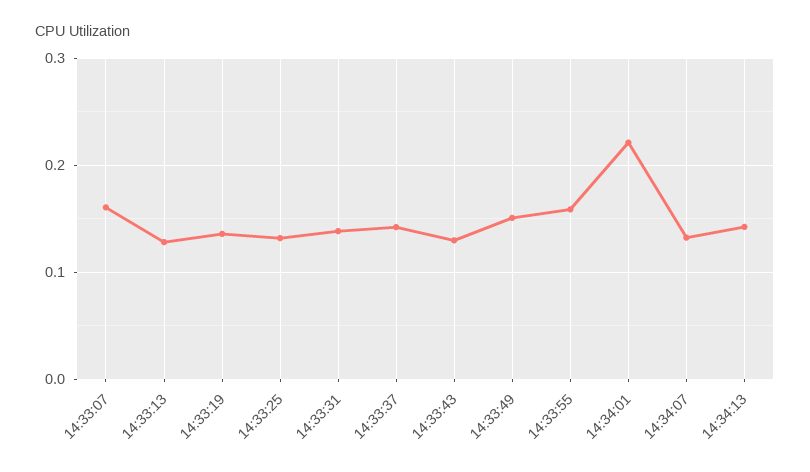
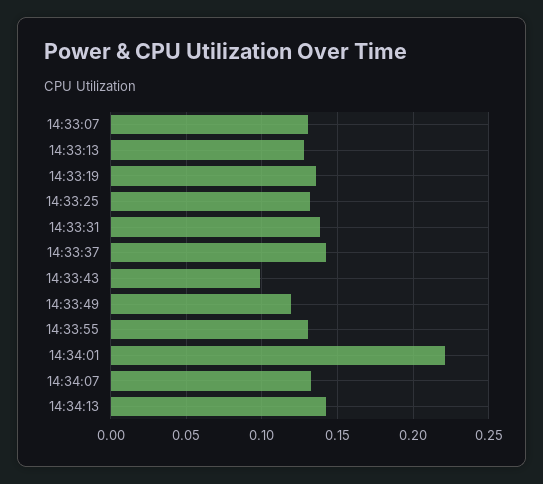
14:33:07: 0.16 -> 0.13
14:33:43: 0.13 -> 0.1
14:33:49: 0.15 -> 0.12
14:33:55: 0.16 -> 0.13

